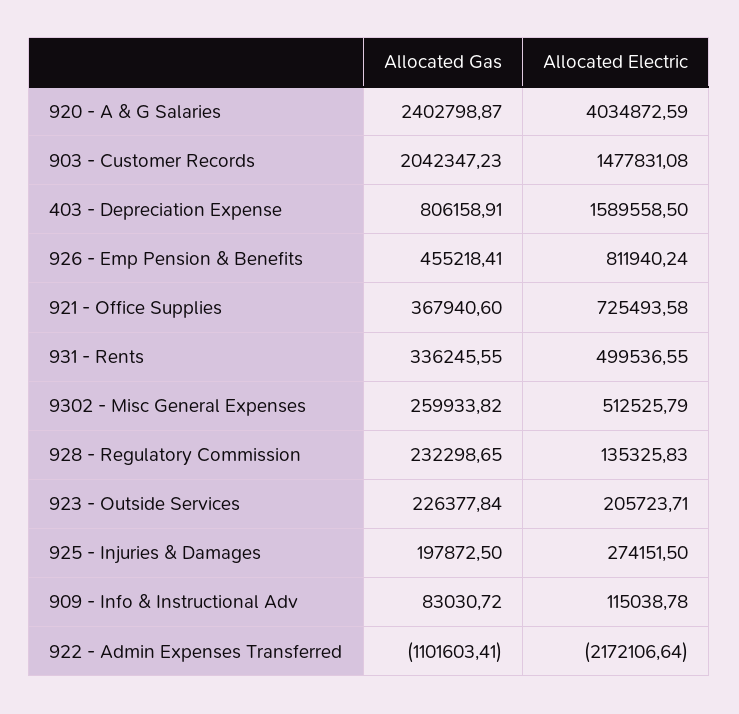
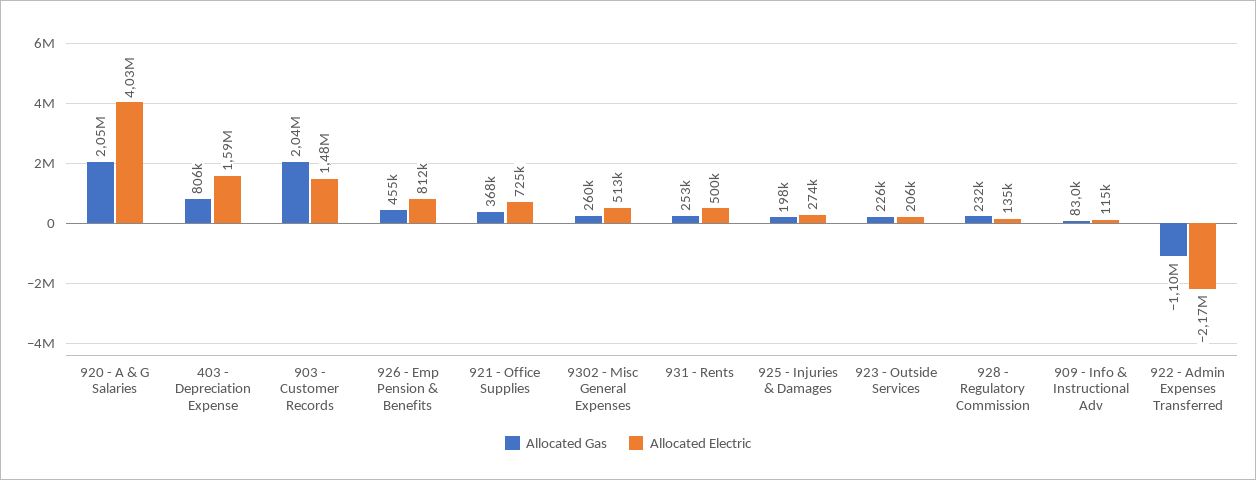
Allocated Gas, 920 - A & G Salaries: 2402798.87 -> 2050000
Allocated Gas, 931 - Rents: 336245.55 -> 253000

